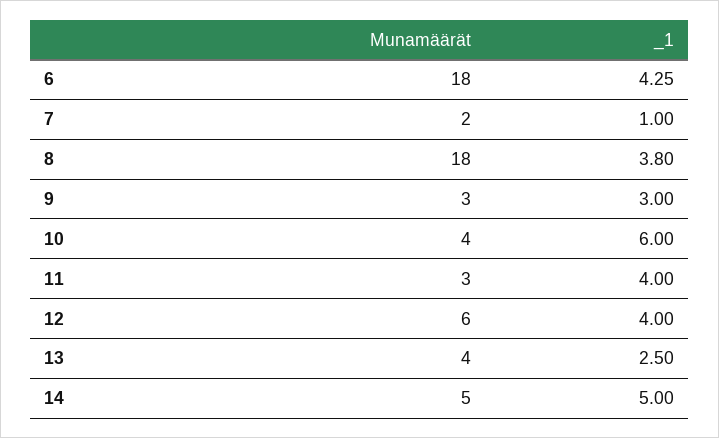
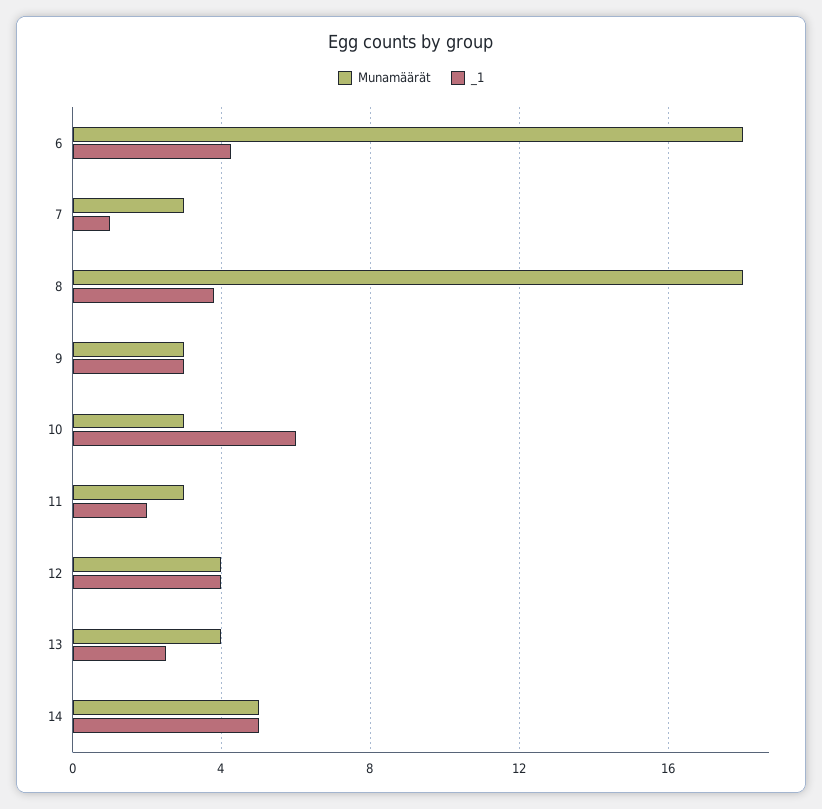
Munamäärät, 7: 2 -> 3
Munamäärät, 10: 4 -> 3
_1, 11: 4 -> 2
Munamäärät, 12: 6 -> 4

